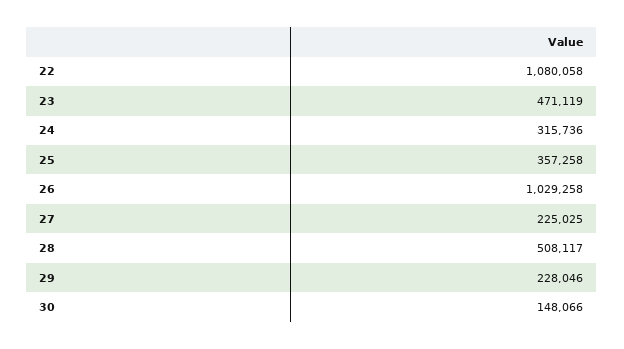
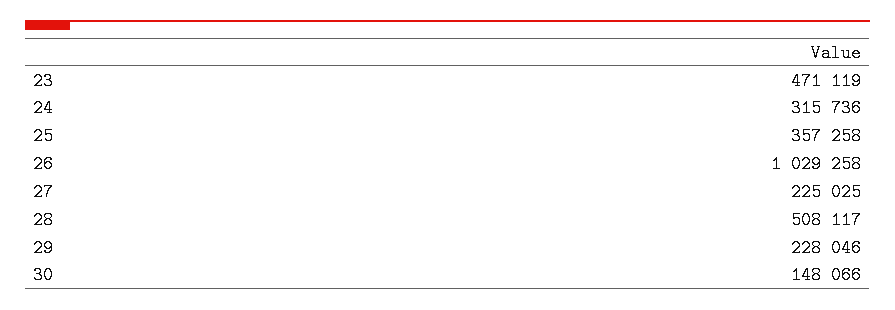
22: 1080058 -> none

